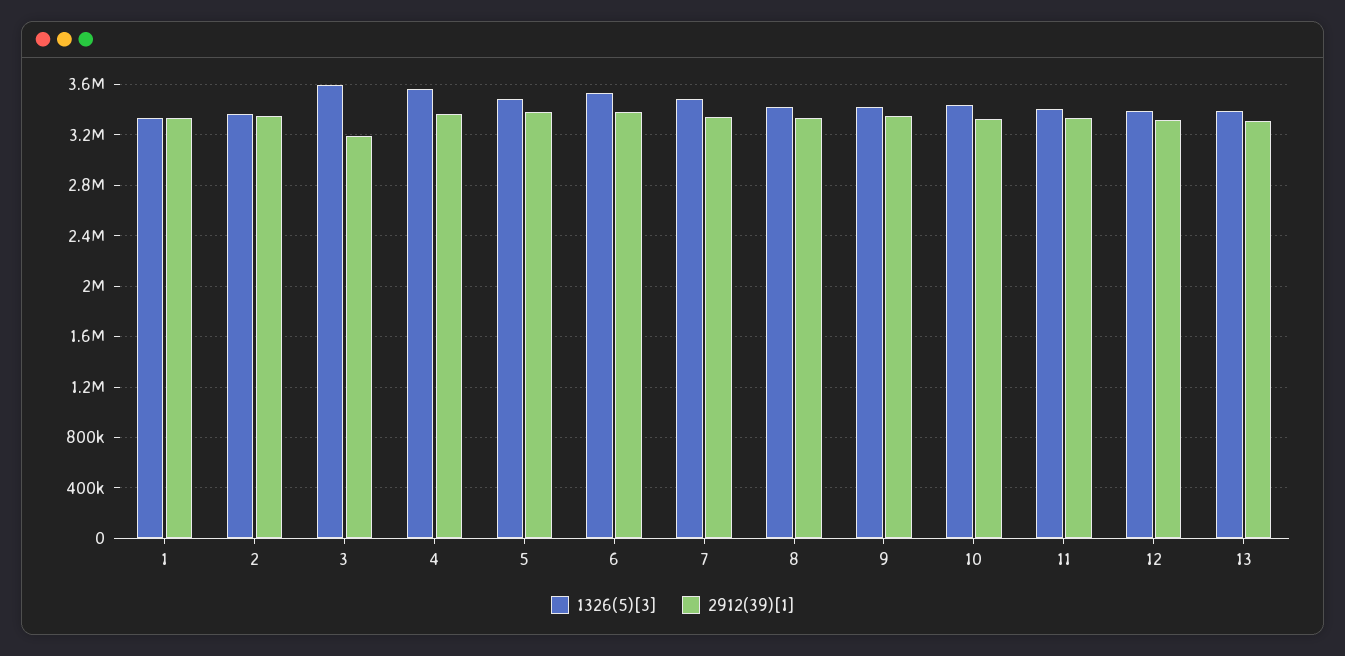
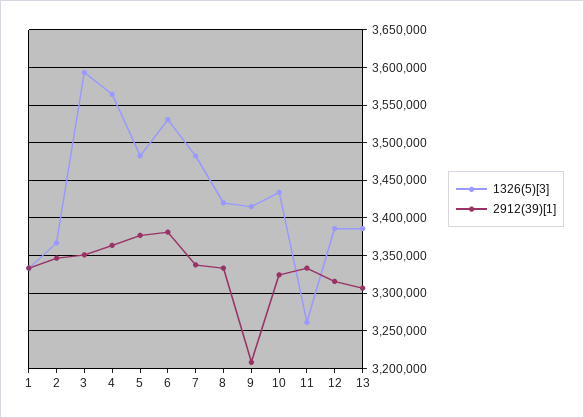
2912(39)[1], 3: 3200000 -> 3350000
2912(39)[1], 9: 3350000 -> 3210000
1326(5)[3], 11: 3400000 -> 3260000

